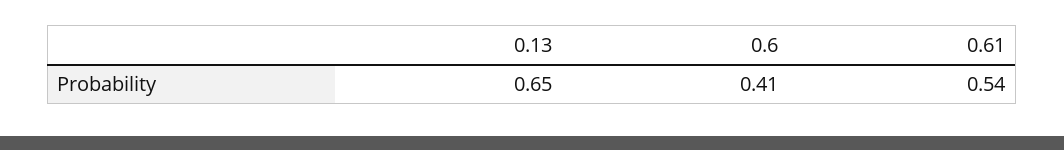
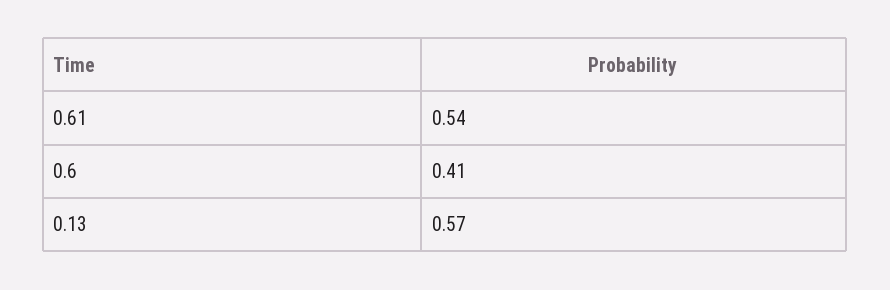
0.13: 0.65 -> 0.57

